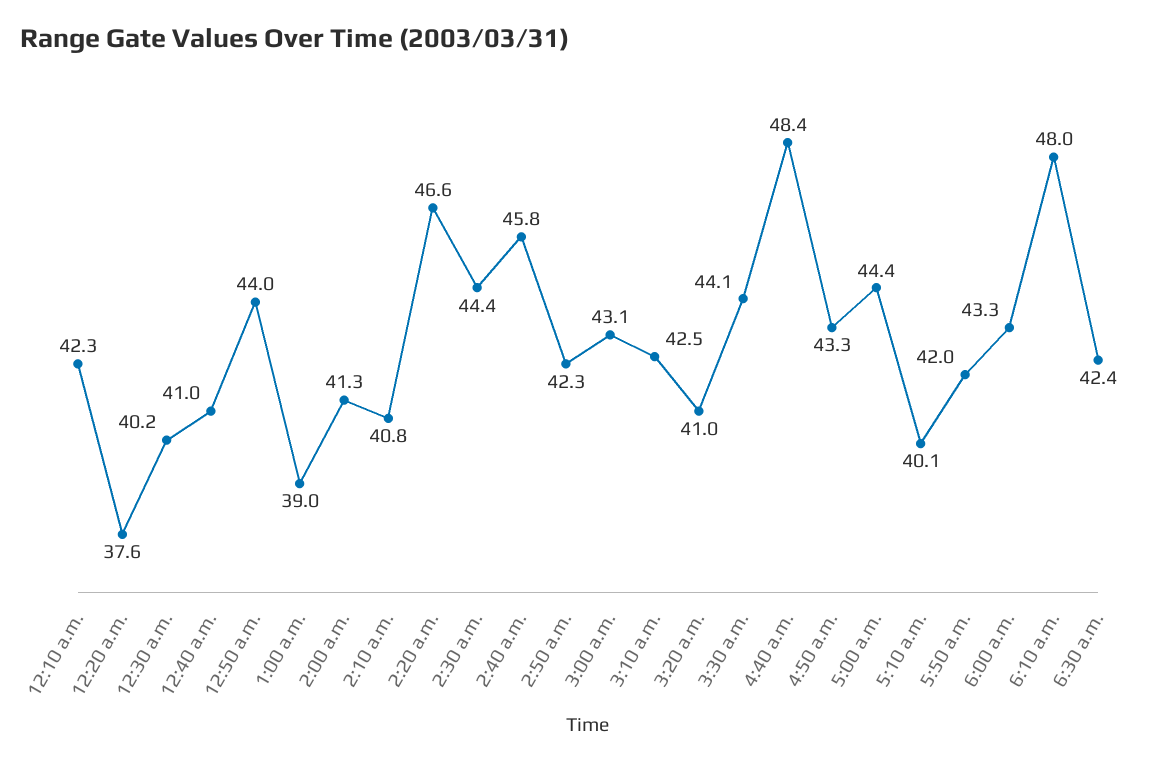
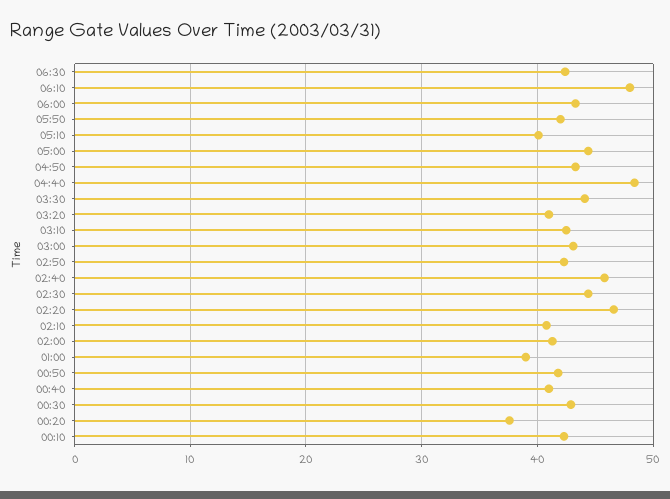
12:30 a.m.: 40.2 -> 43
12:50 a.m.: 44 -> 42

